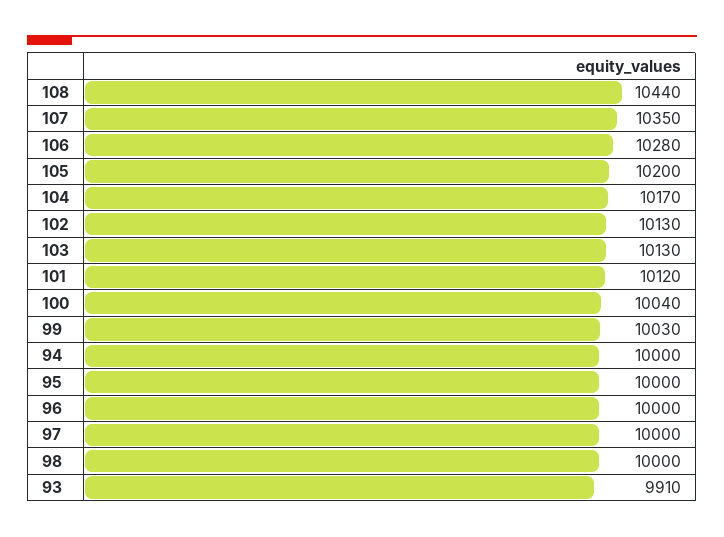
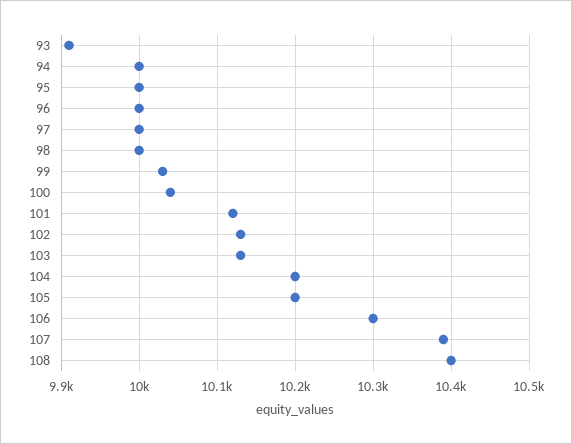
108: 10440 -> 10400
107: 10350 -> 10390
106: 10280 -> 10300
104: 10170 -> 10200

